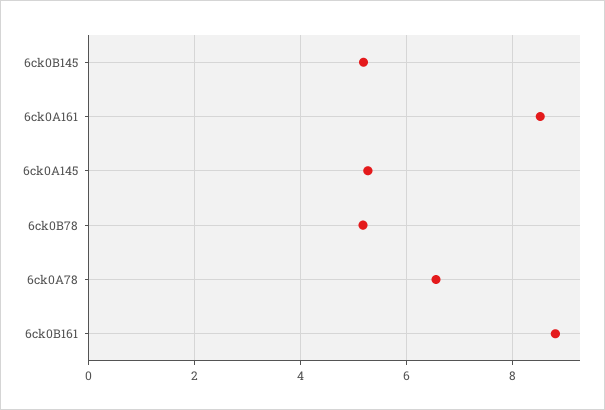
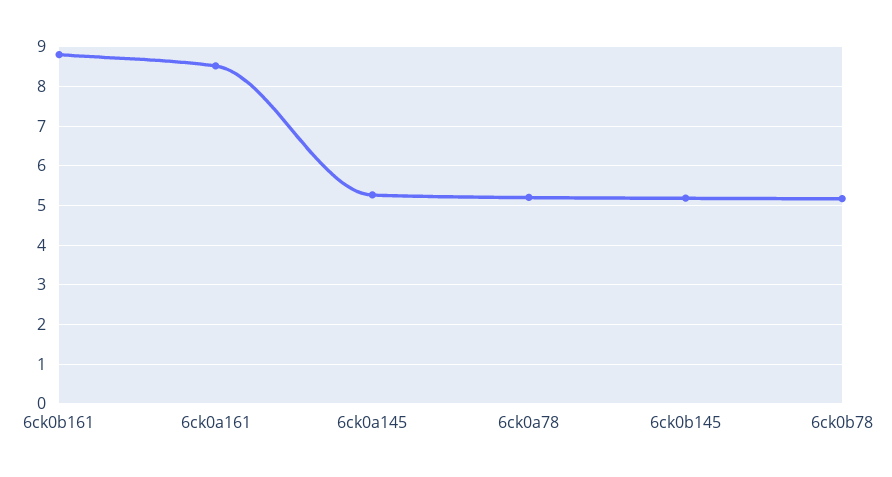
6ck0A78: 6.6 -> 5.2

